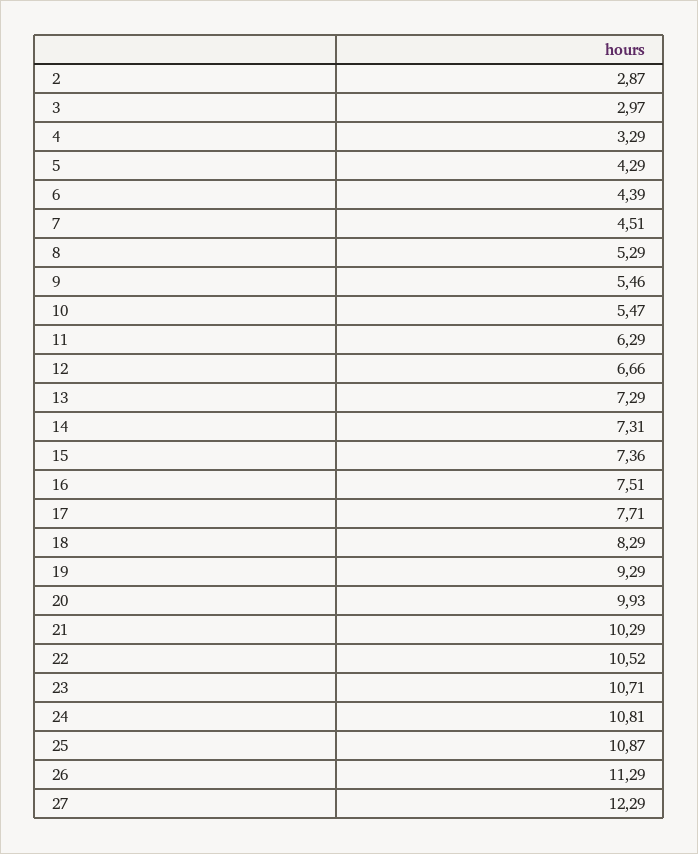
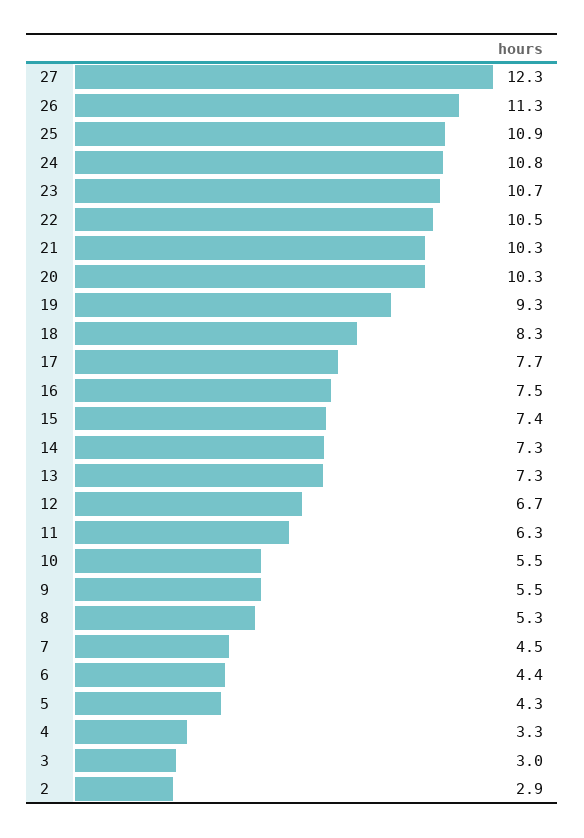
20: 9.93 -> 10.3

